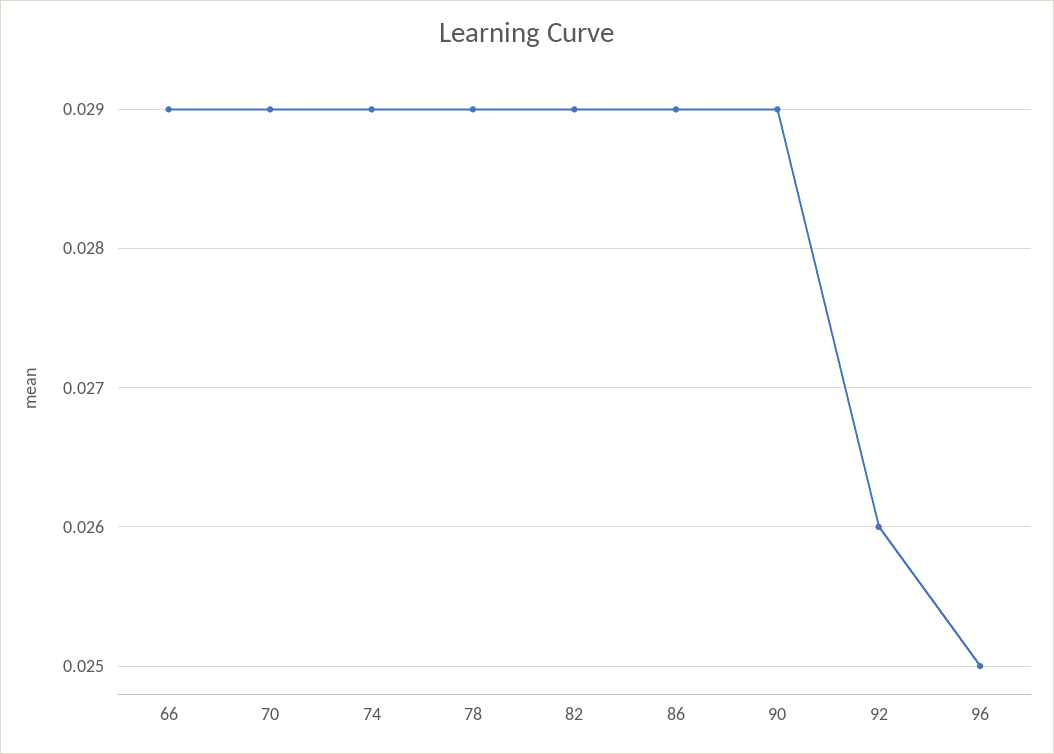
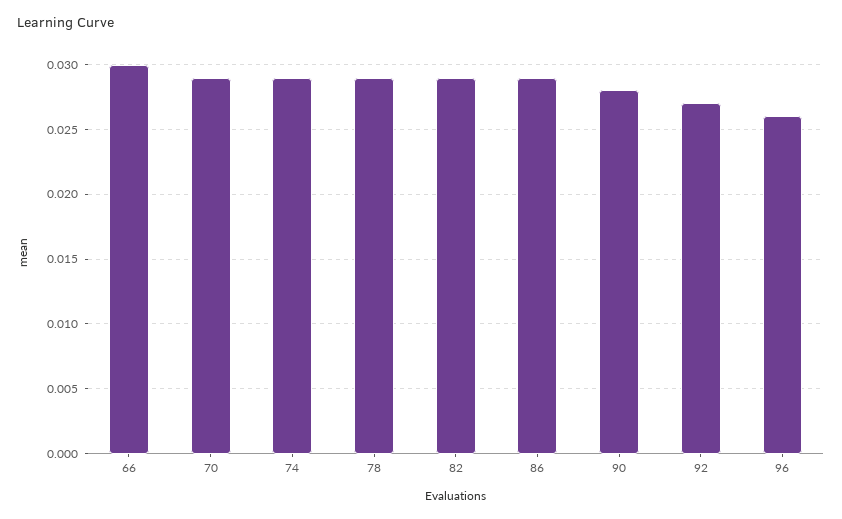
66: 0.029 -> 0.03
90: 0.029 -> 0.028
92: 0.026 -> 0.027
96: 0.025 -> 0.026

